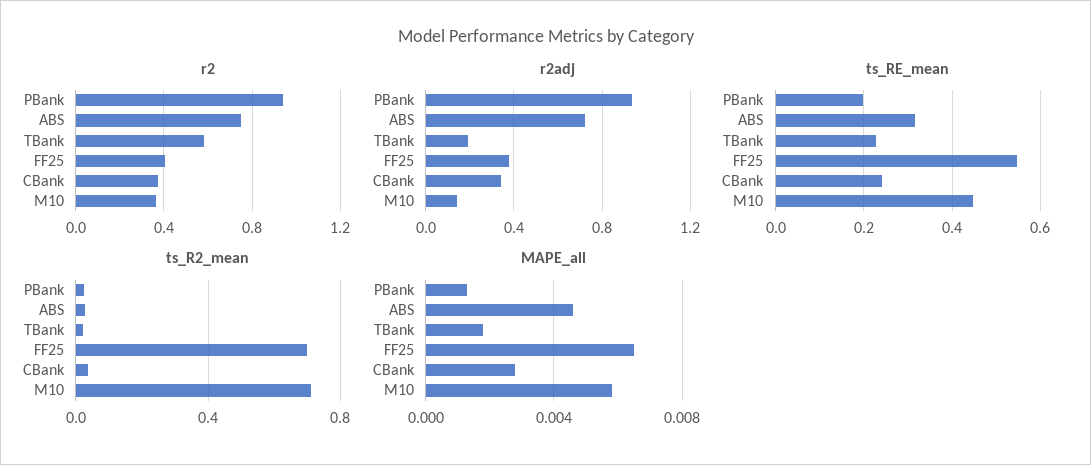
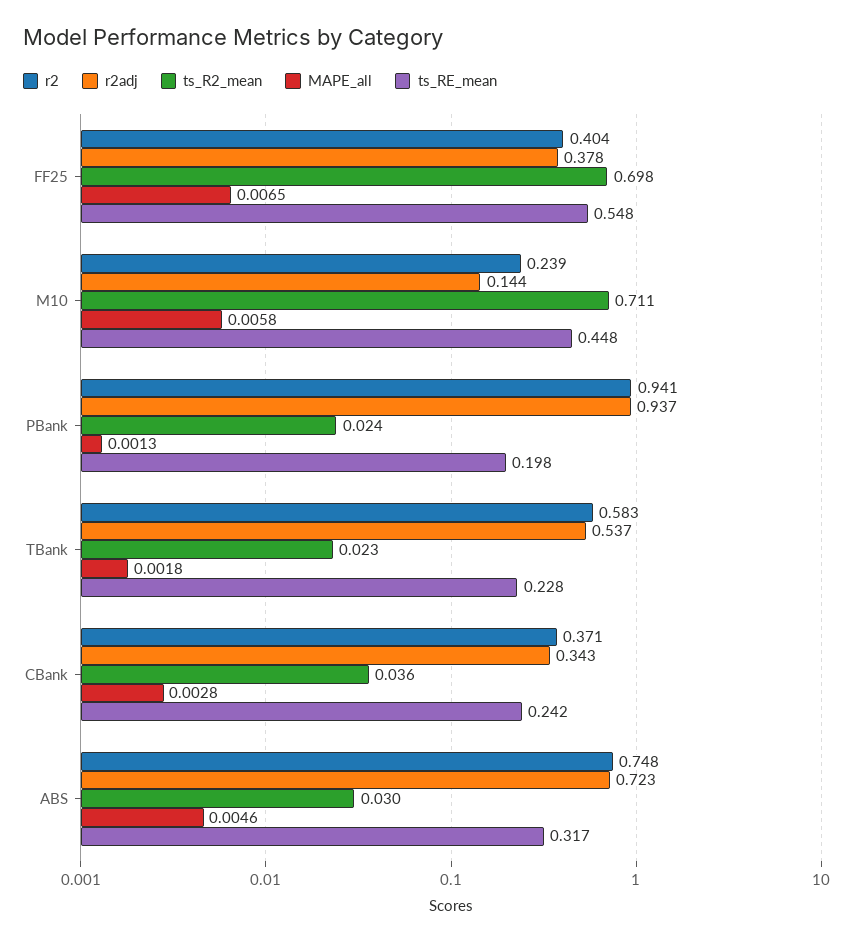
r2, M10: 0.35 -> 0.239
r2adj, TBank: 0.2 -> 0.537

